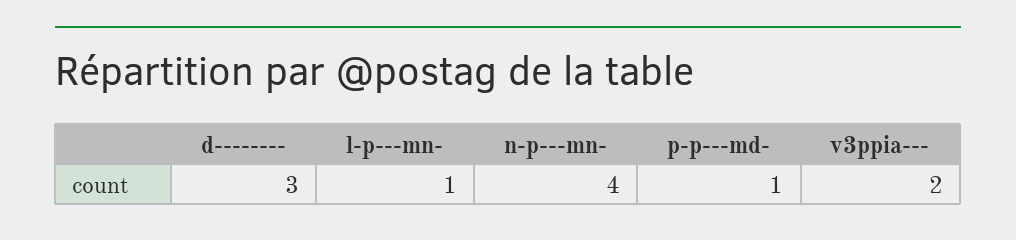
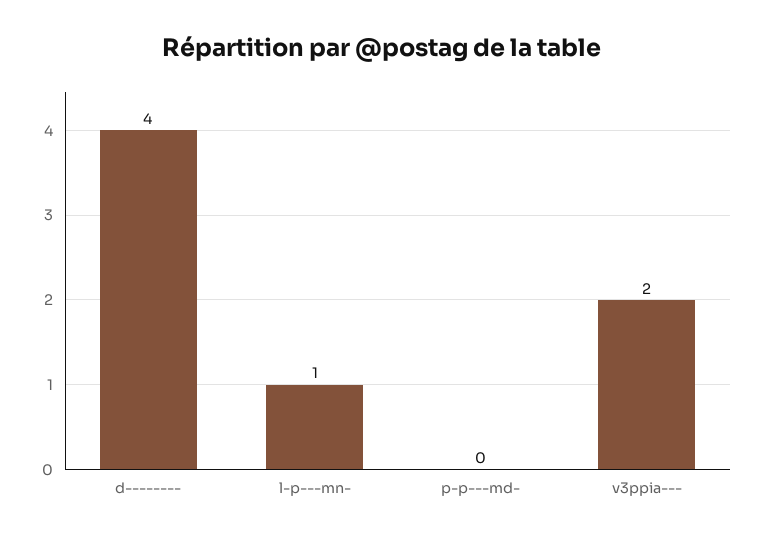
d--------: 3 -> 4
n-p---mn-: 4 -> none
p-p---md-: 1 -> 0

